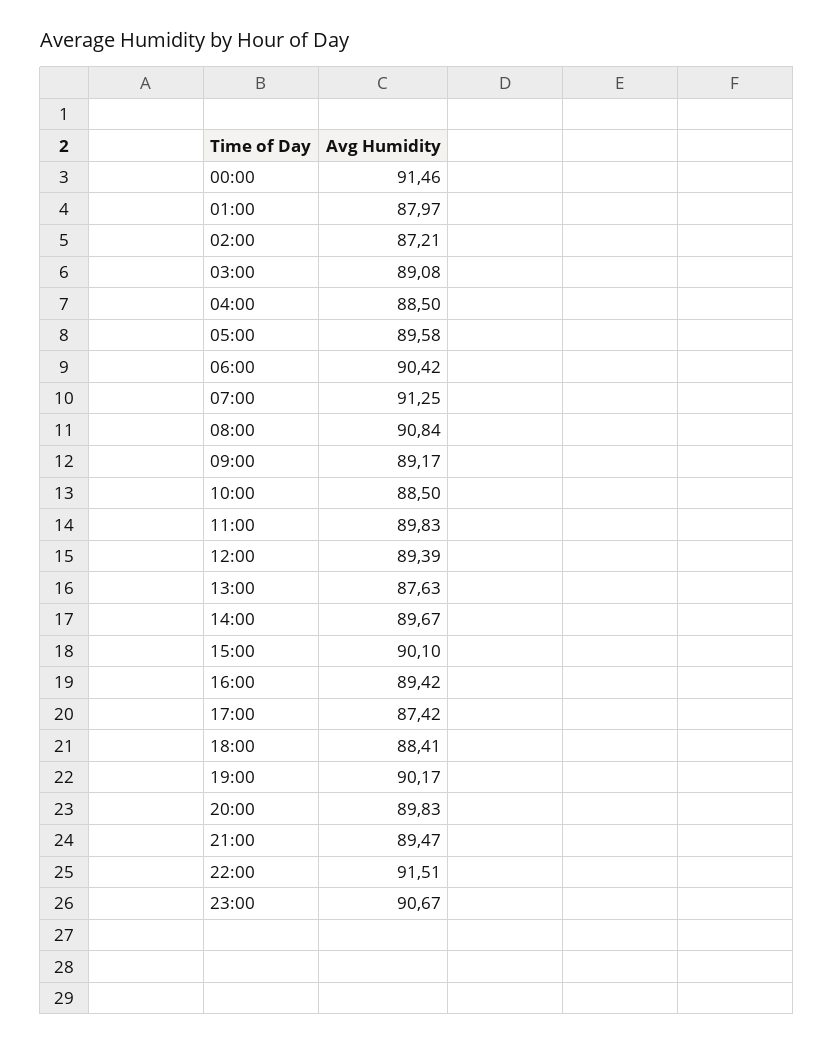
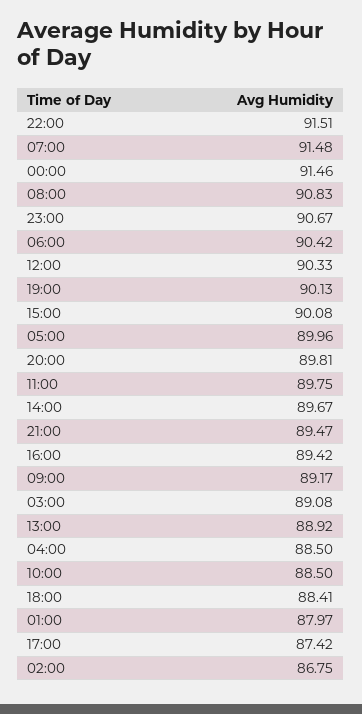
02:00: 87.21 -> 86.75
05:00: 89.58 -> 89.96
07:00: 91.25 -> 91.48
08:00: 90.84 -> 90.83
11:00: 89.83 -> 89.75
12:00: 89.39 -> 90.33
13:00: 87.63 -> 88.92
15:00: 90.1 -> 90.08
19:00: 90.17 -> 90.13
20:00: 89.83 -> 89.81

